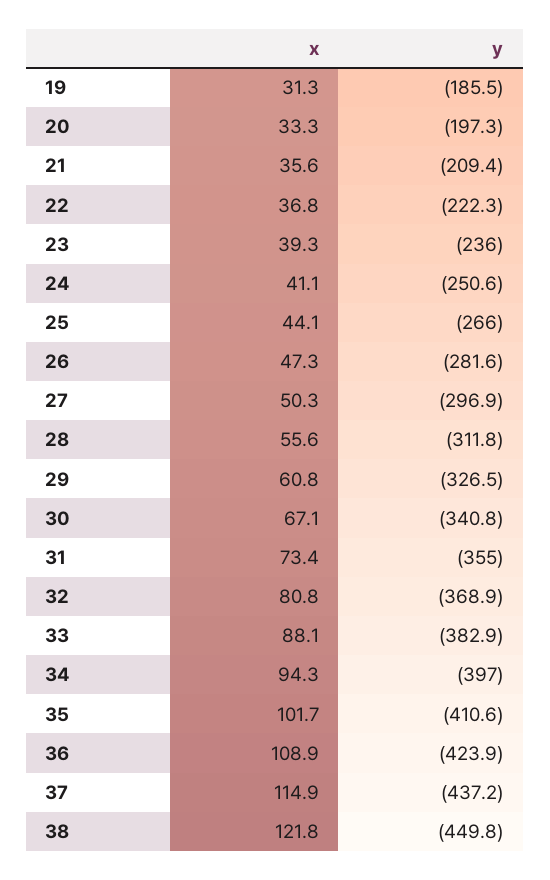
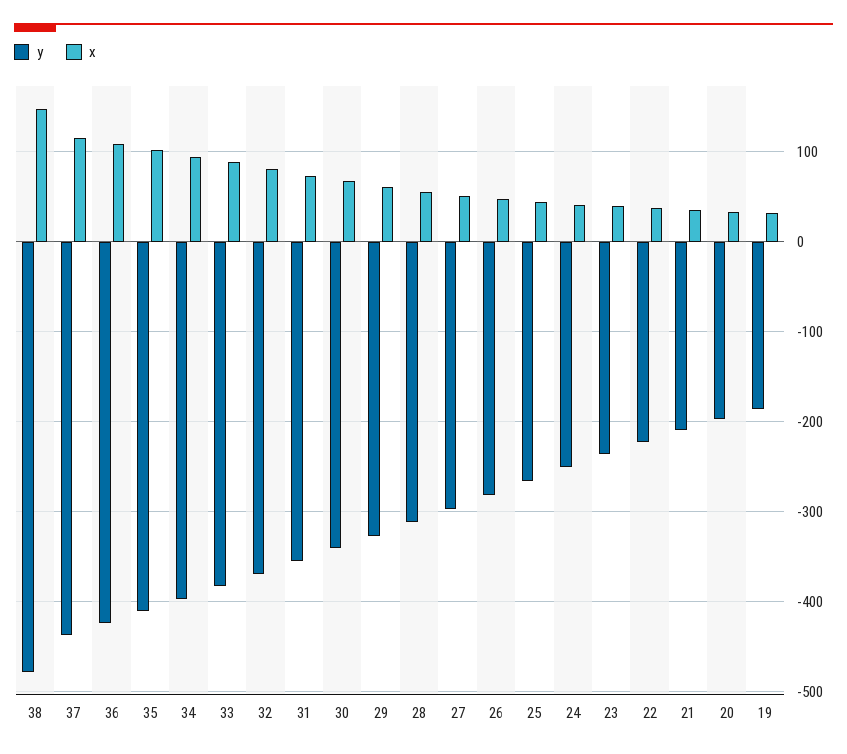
x, 38: 121.8 -> 150
y, 38: -449.8 -> -480

